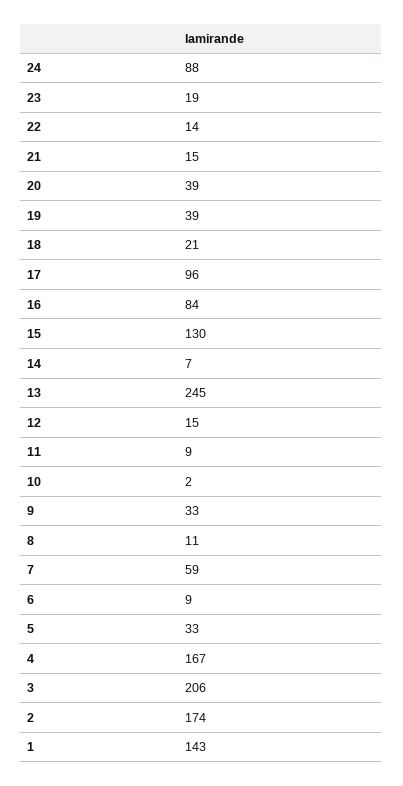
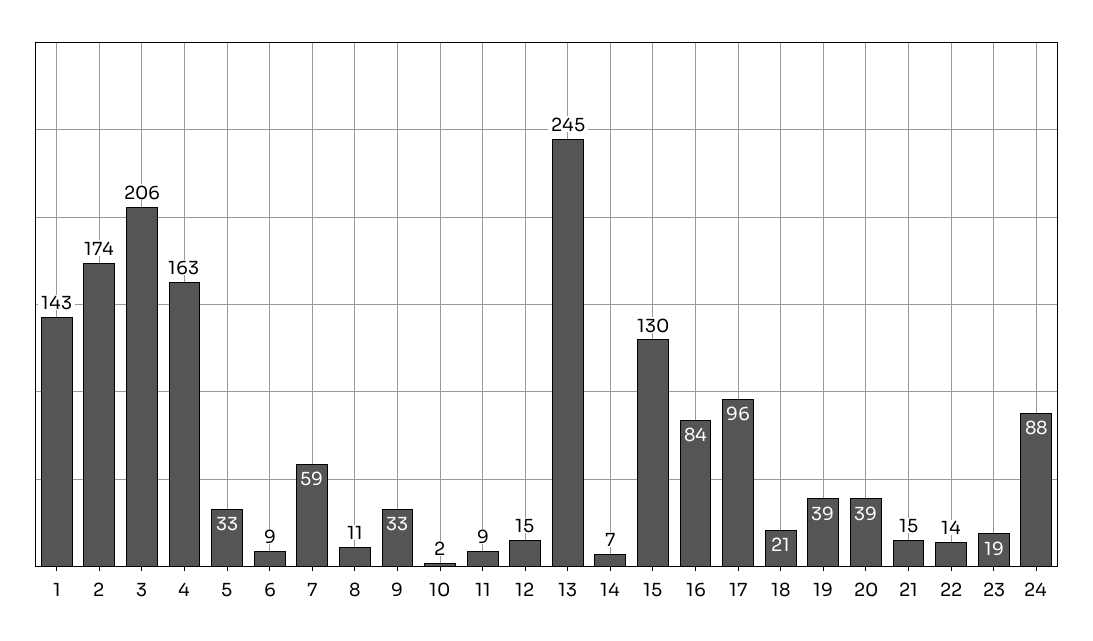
4: 167 -> 163

